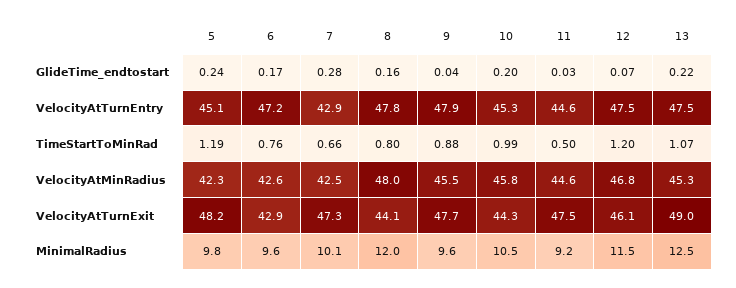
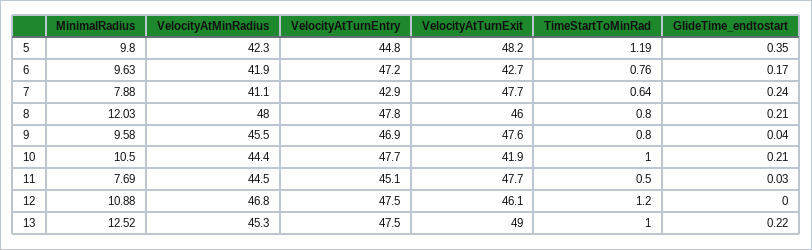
5, GlideTime_endtostart: 0.24 -> 0.35
7, GlideTime_endtostart: 0.28 -> 0.24
8, GlideTime_endtostart: 0.16 -> 0.21
10, GlideTime_endtostart: 0.2 -> 0.21
12, GlideTime_endtostart: 0.07 -> 0
5, VelocityAtTurnEntry: 45.1 -> 44.8
9, VelocityAtTurnEntry: 47.9 -> 46.9
10, VelocityAtTurnEntry: 45.3 -> 47.7
11, VelocityAtTurnEntry: 44.6 -> 45.1
7, TimeStartToMinRad: 0.66 -> 0.64
9, TimeStartToMinRad: 0.88 -> 0.8
10, TimeStartToMinRad: 0.99 -> 1
13, TimeStartToMinRad: 1.07 -> 1
6, VelocityAtMinRadius: 42.6 -> 41.9
7, VelocityAtMinRadius: 42.5 -> 41.1
10, VelocityAtMinRadius: 45.8 -> 44.4
11, VelocityAtMinRadius: 44.6 -> 44.5
6, VelocityAtTurnExit: 42.9 -> 42.7
7, VelocityAtTurnExit: 47.3 -> 47.7
8, VelocityAtTurnExit: 44.1 -> 46
9, VelocityAtTurnExit: 47.7 -> 47.6
10, VelocityAtTurnExit: 44.3 -> 41.9
11, VelocityAtTurnExit: 47.5 -> 47.7
7, MinimalRadius: 10.1 -> 7.88
11, MinimalRadius: 9.2 -> 7.69
12, MinimalRadius: 11.5 -> 10.88

